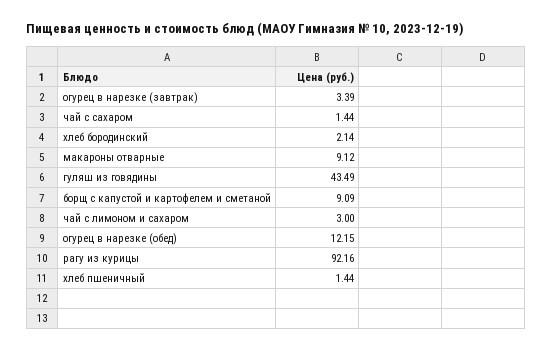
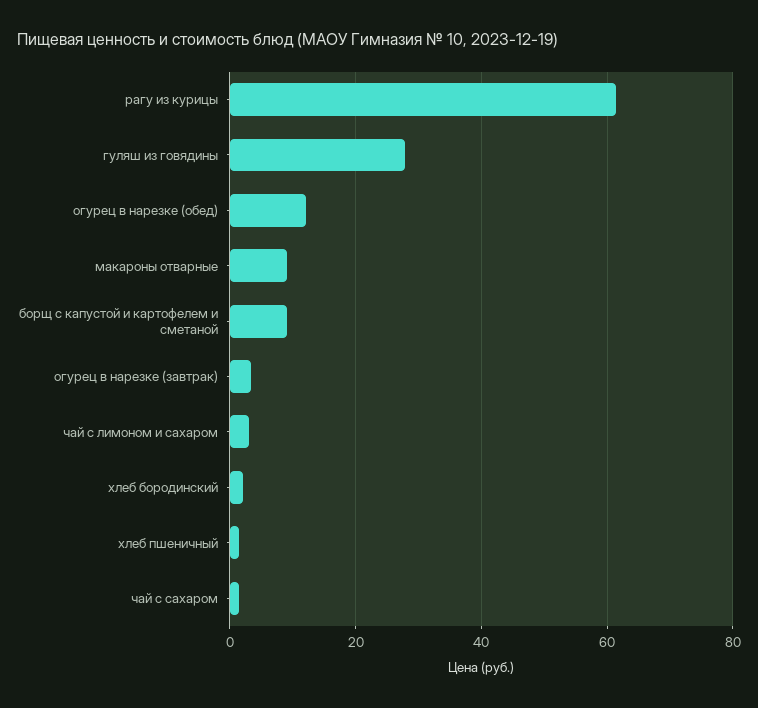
гуляш из говядины: 43.49 -> 28
рагу из курицы: 92.16 -> 62

